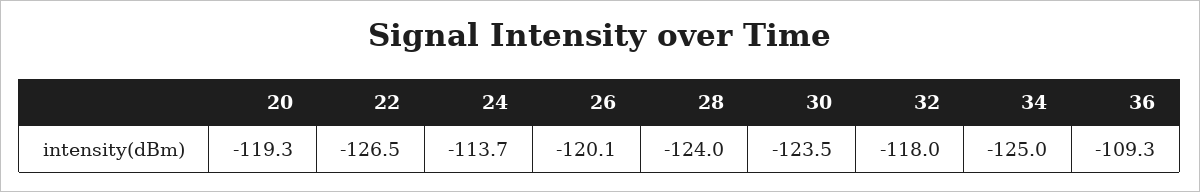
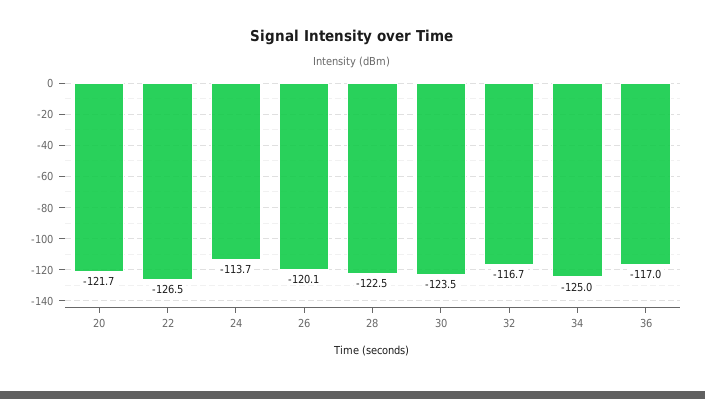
20: -119.3 -> -121.7
28: -124 -> -122.5
32: -118 -> -116.7
36: -109.3 -> -117

